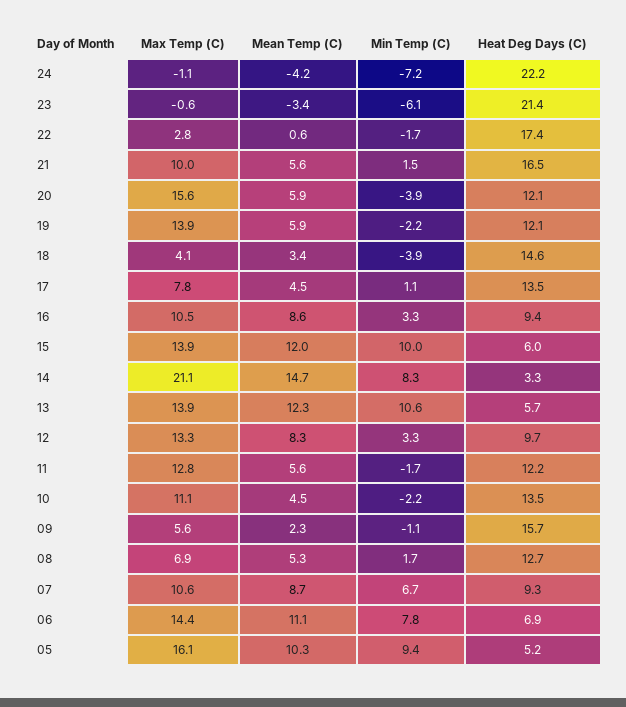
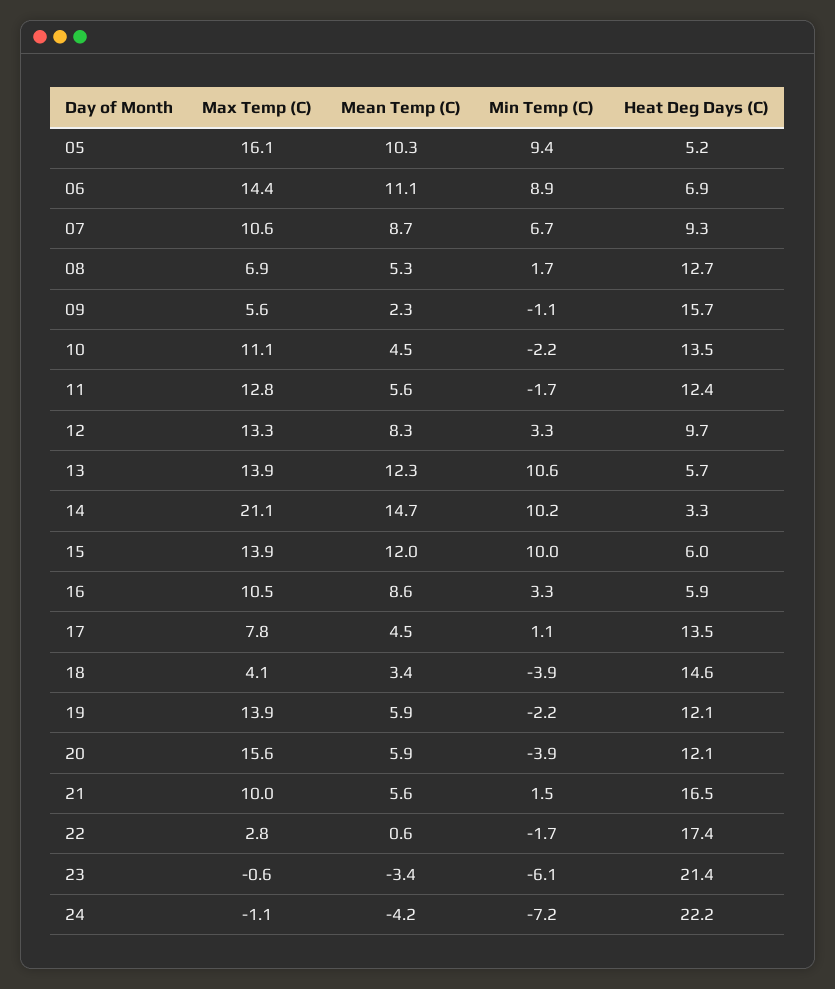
Heat Deg Days (C), 16: 9.4 -> 5.9
Min Temp (C), 14: 8.3 -> 10.2
Heat Deg Days (C), 11: 12.2 -> 12.4
Min Temp (C), 06: 7.8 -> 8.9

